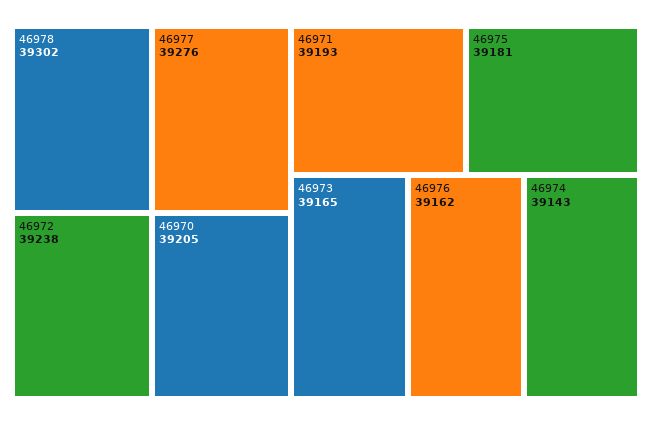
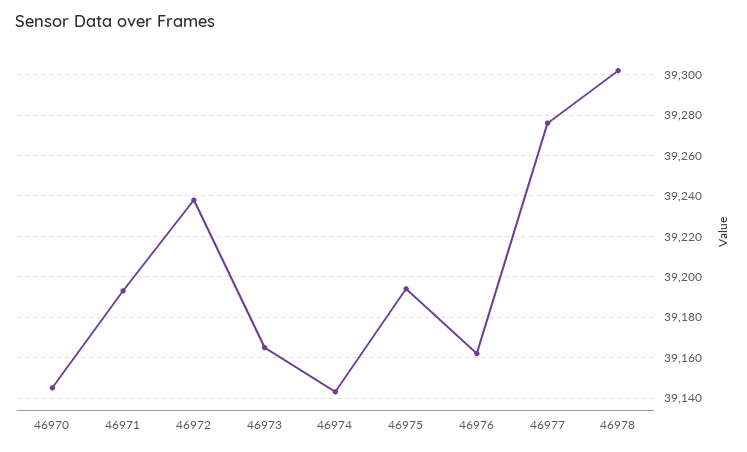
46970: 39205 -> 39145
46975: 39181 -> 39195

